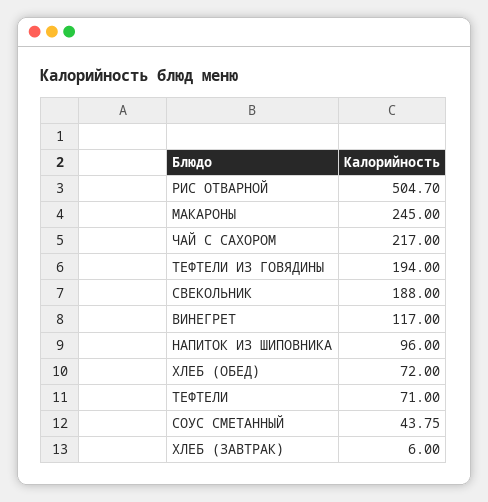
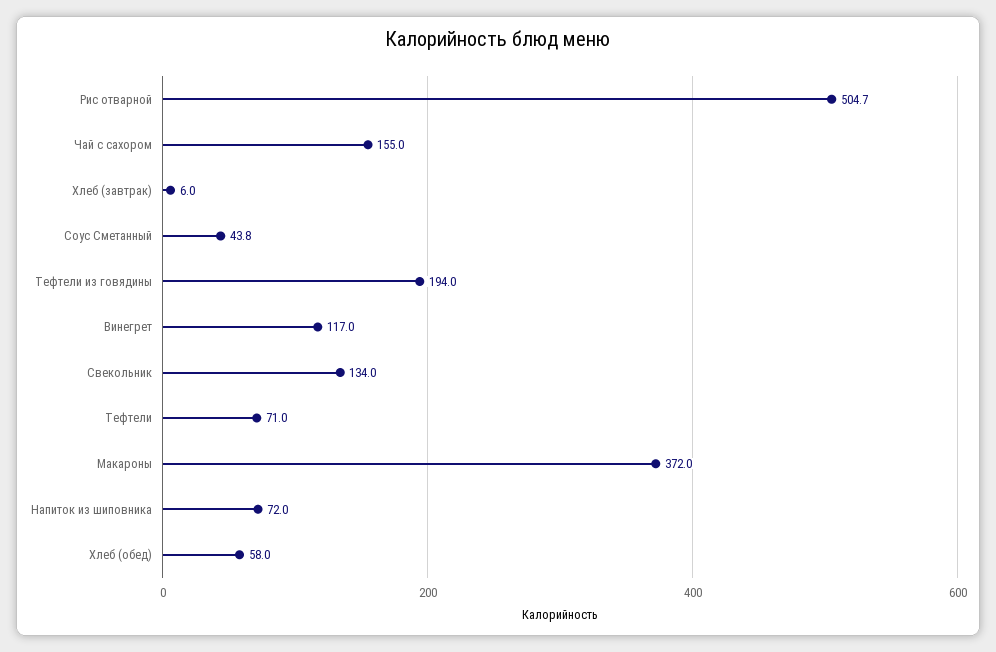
МАКАРОНЫ: 245 -> 372
ЧАЙ С САХОРОМ: 217 -> 155
СВЕКОЛЬНИК: 188 -> 134
НАПИТОК ИЗ ШИПОВНИКА: 96 -> 72
ХЛЕБ (ОБЕД): 72 -> 58

